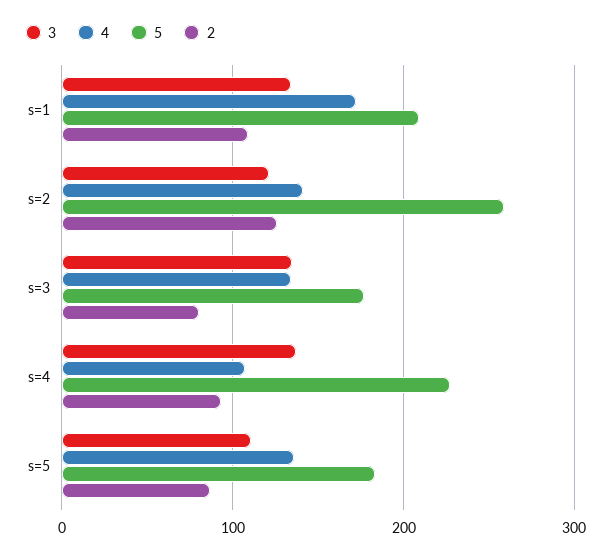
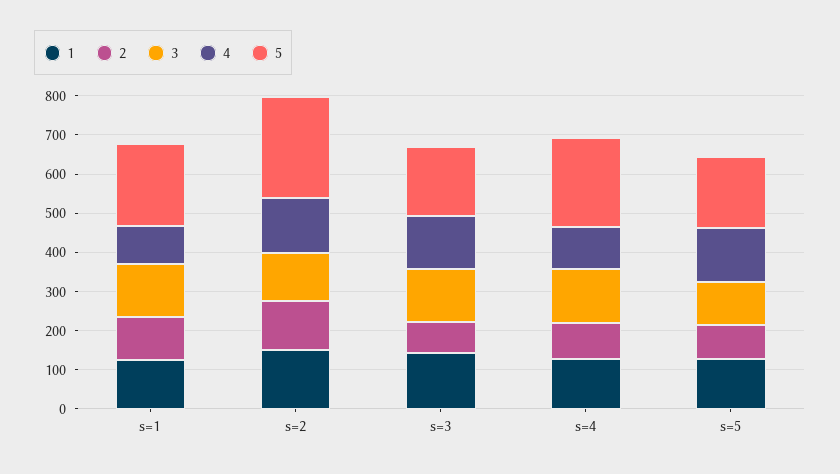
4, s=1: 170 -> 100
1, s=1: none -> 125
1, s=2: none -> 150
1, s=3: none -> 150
1, s=4: none -> 125
1, s=5: none -> 125

